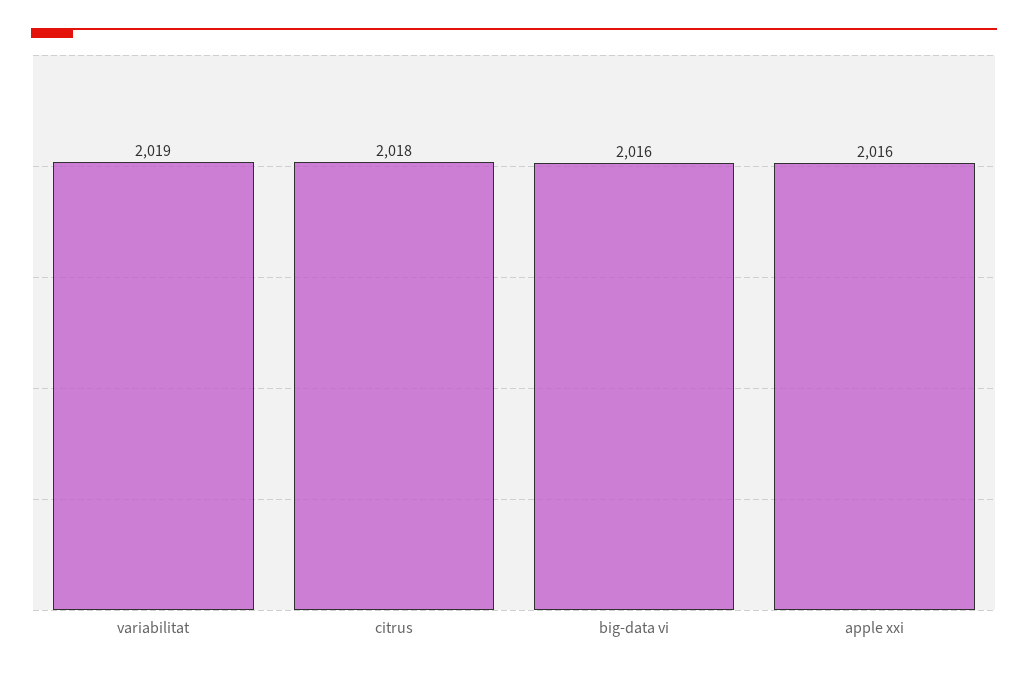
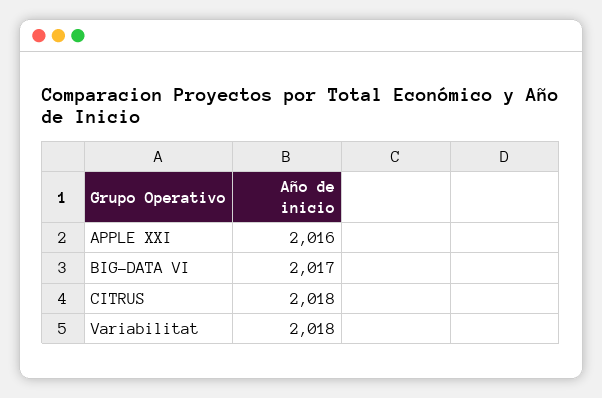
variabilitat: 2019 -> 2018
big-data vi: 2016 -> 2017

